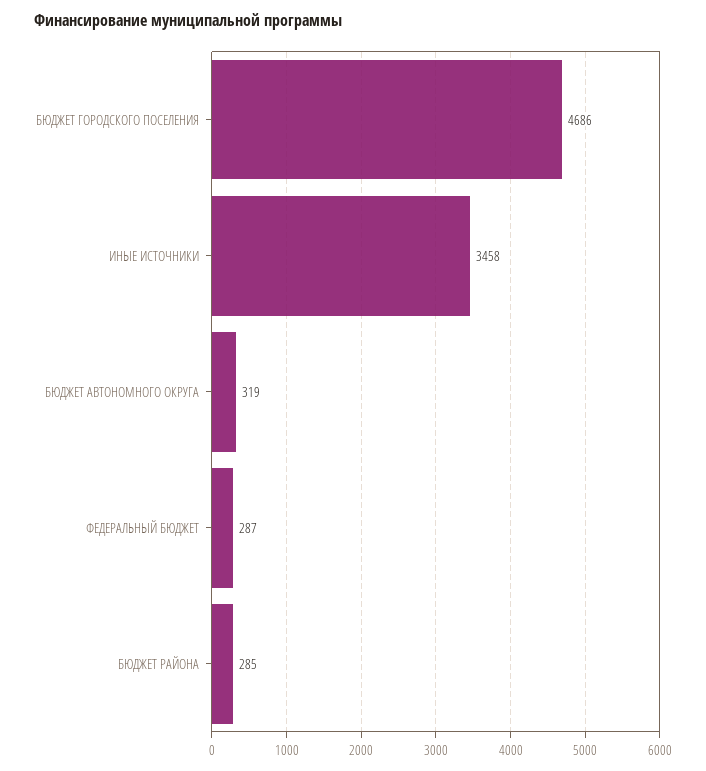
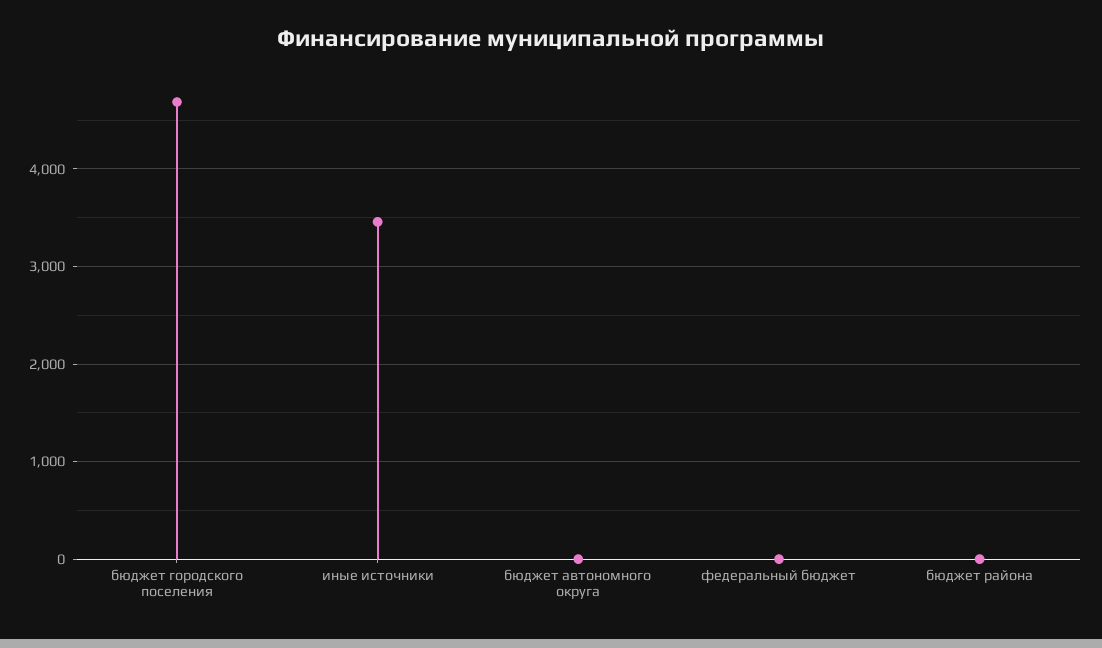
БЮДЖЕТ АВТОНОМНОГО ОКРУГА: 319 -> 0
ФЕДЕРАЛЬНЫЙ БЮДЖЕТ: 287 -> 0
БЮДЖЕТ РАЙОНА: 285 -> 0

